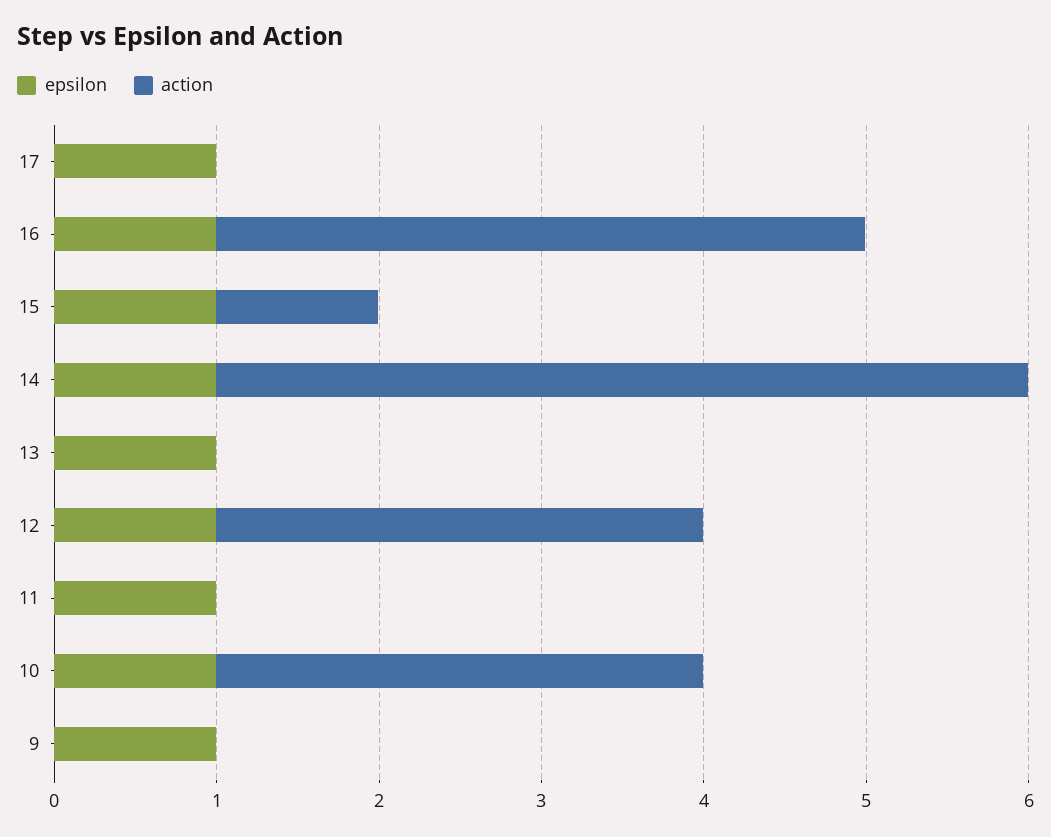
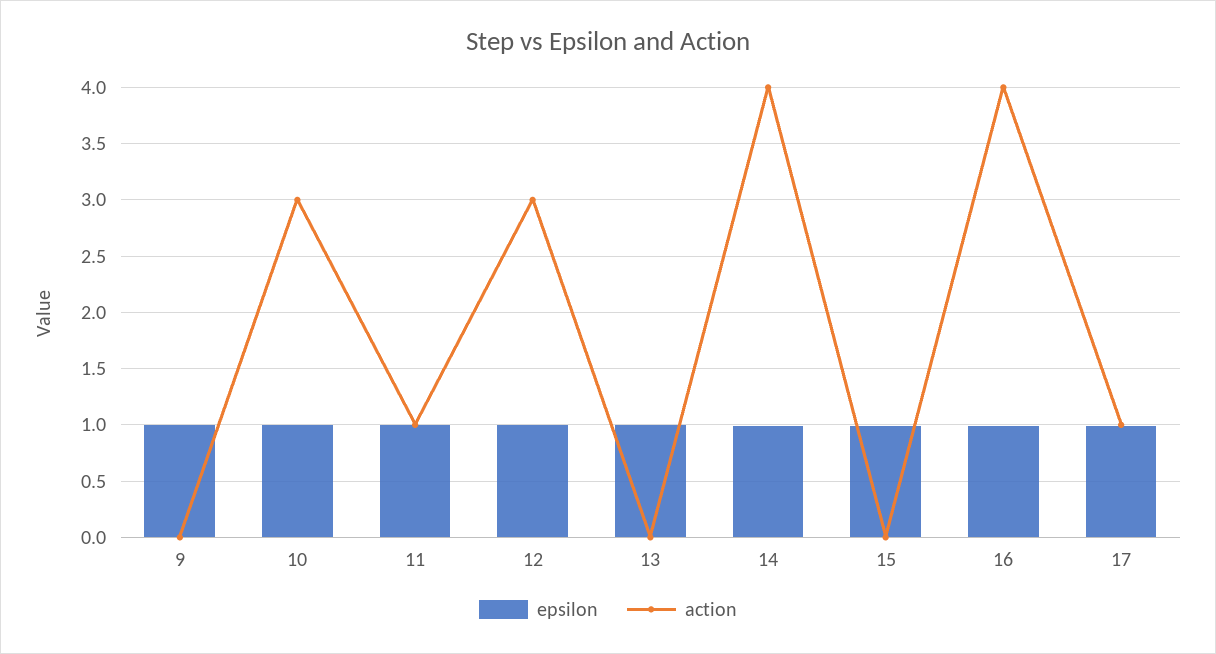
action, 17: 0 -> 1
action, 15: 1 -> 0
action, 14: 5 -> 4
action, 11: 0 -> 1

